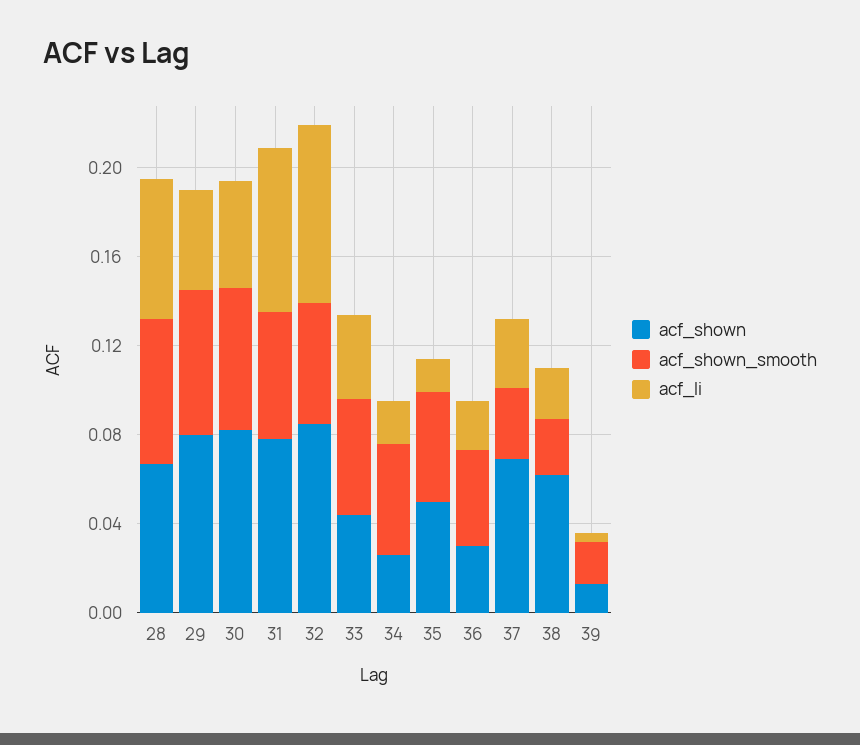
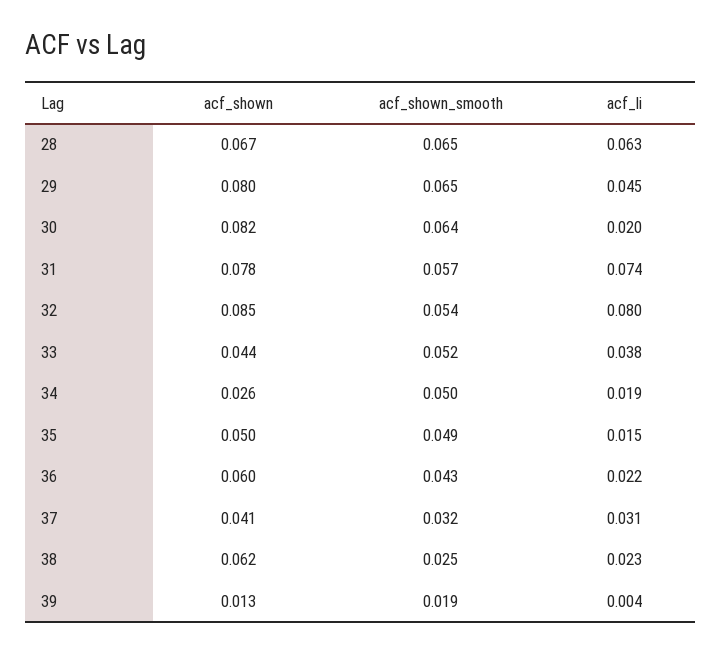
acf_li, 30: 0.05 -> 0.02
acf_shown, 36: 0.03 -> 0.06
acf_shown, 37: 0.07 -> 0.041

